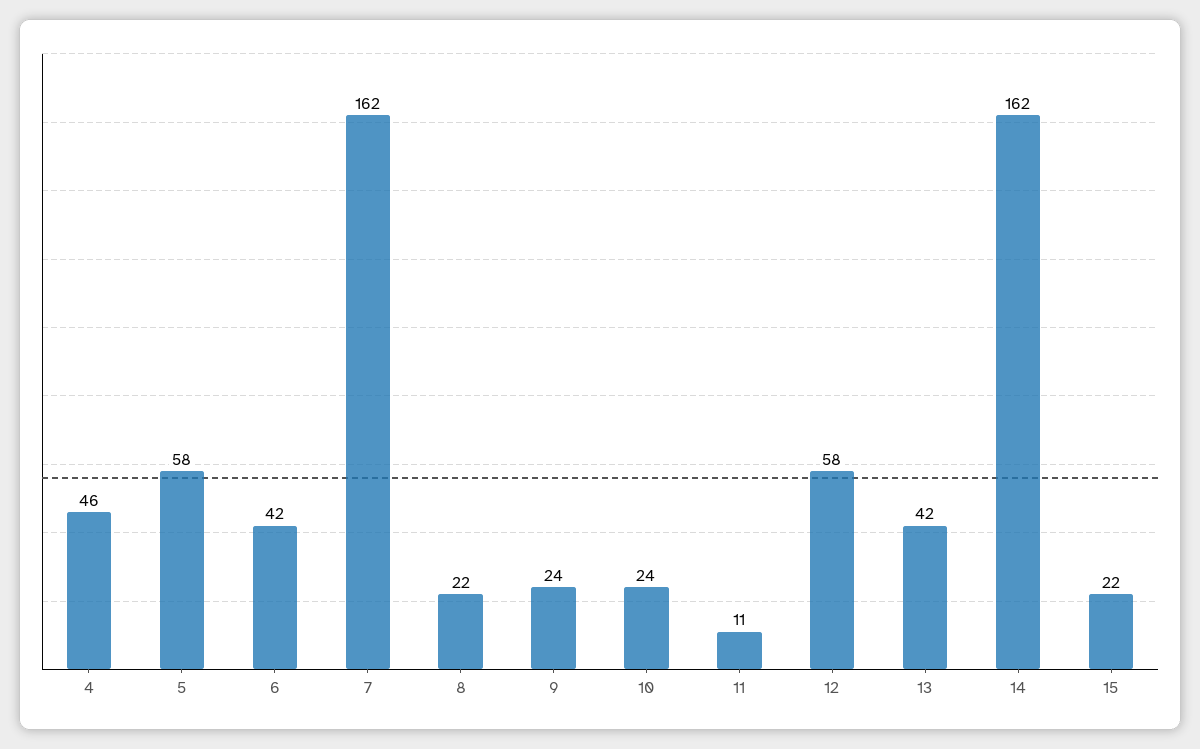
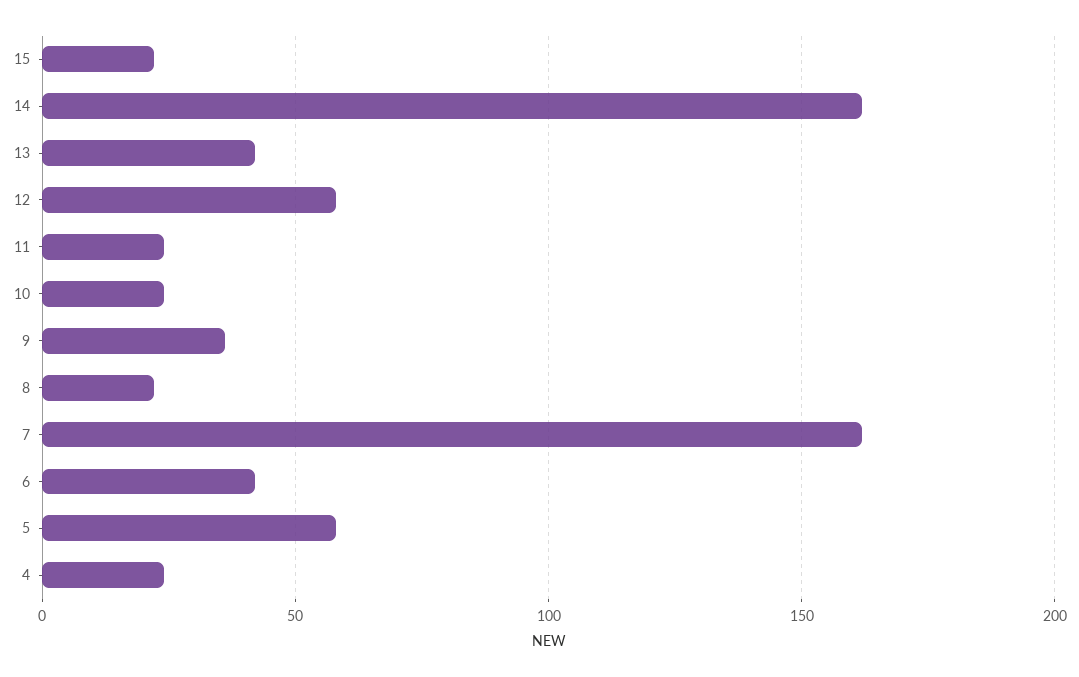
4: 46 -> 25
9: 24 -> 35
11: 11 -> 25

